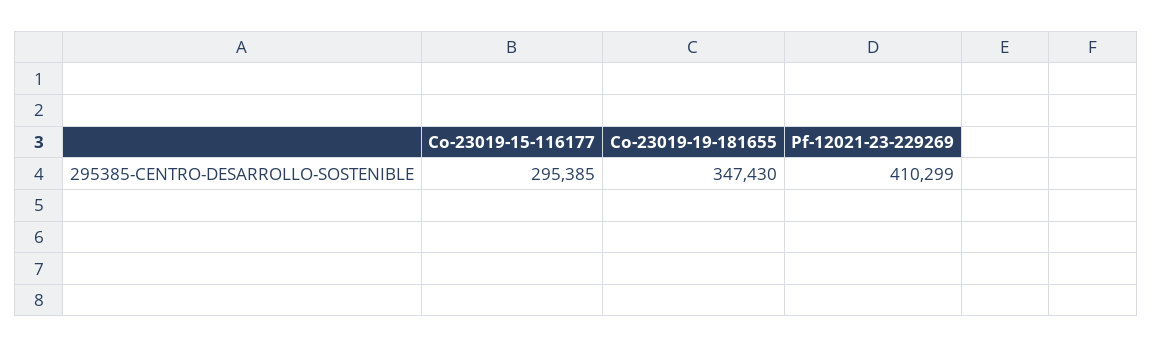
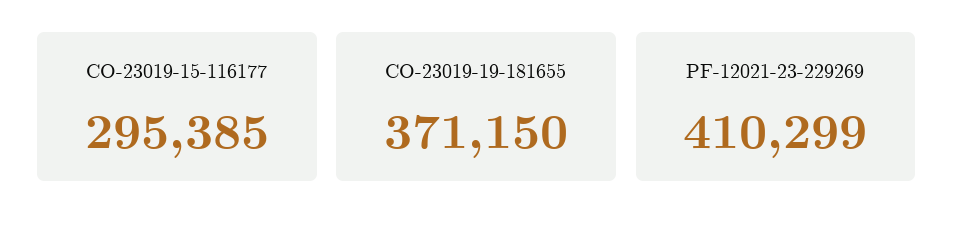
Co-23019-19-181655: 347430 -> 371150

